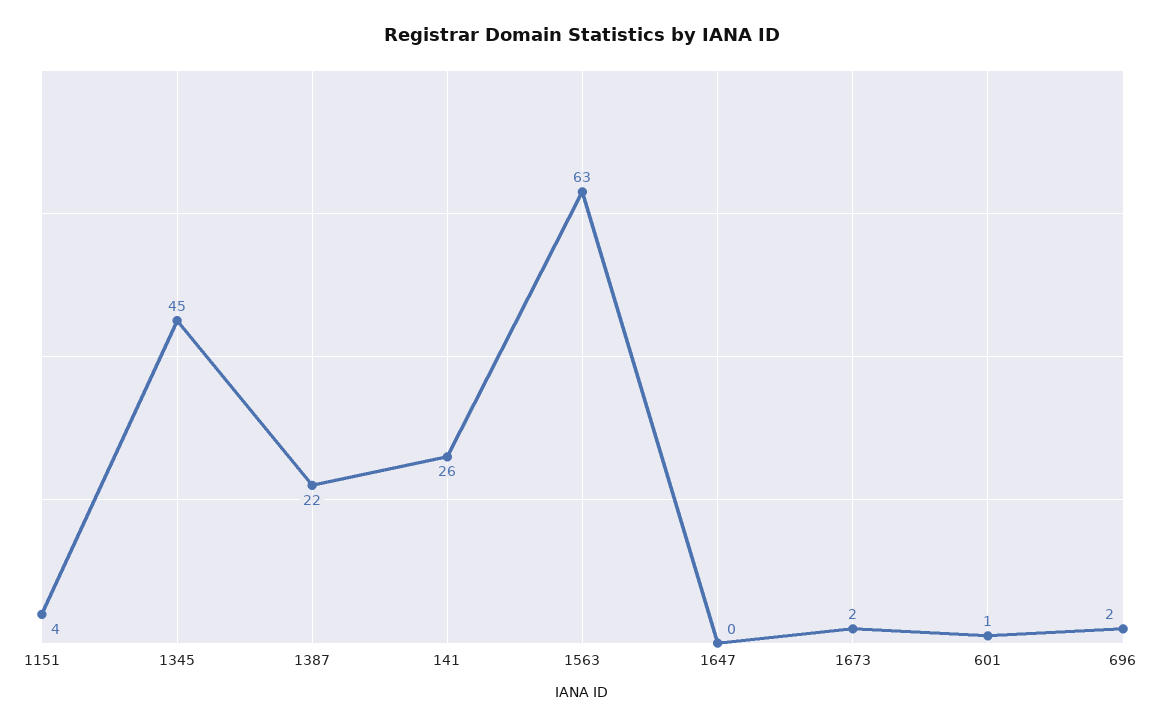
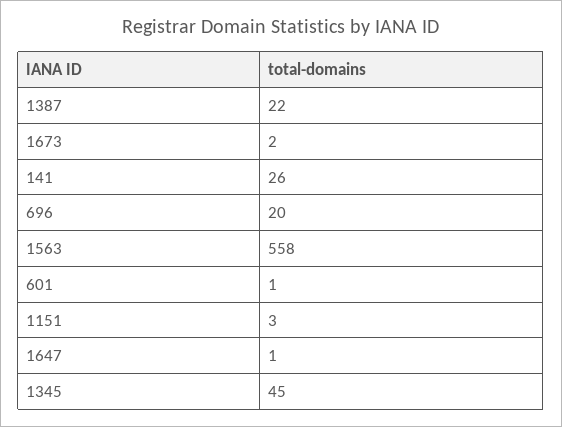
1151: 4 -> 3
1563: 63 -> 558
1647: 0 -> 1
696: 2 -> 20

